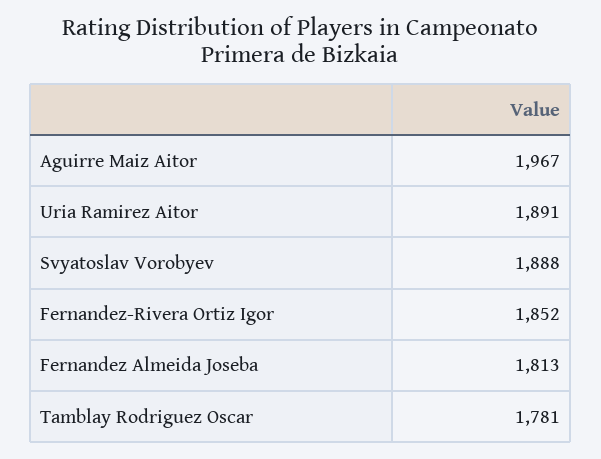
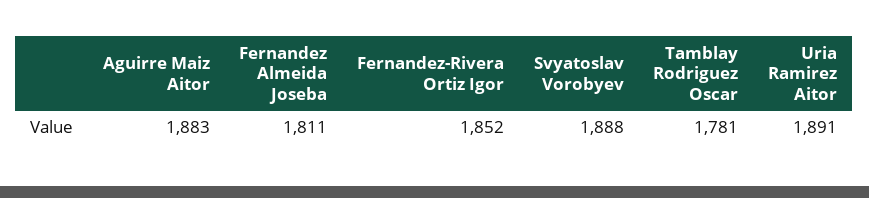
Aguirre Maiz Aitor: 1967 -> 1883
Fernandez Almeida Joseba: 1813 -> 1811

